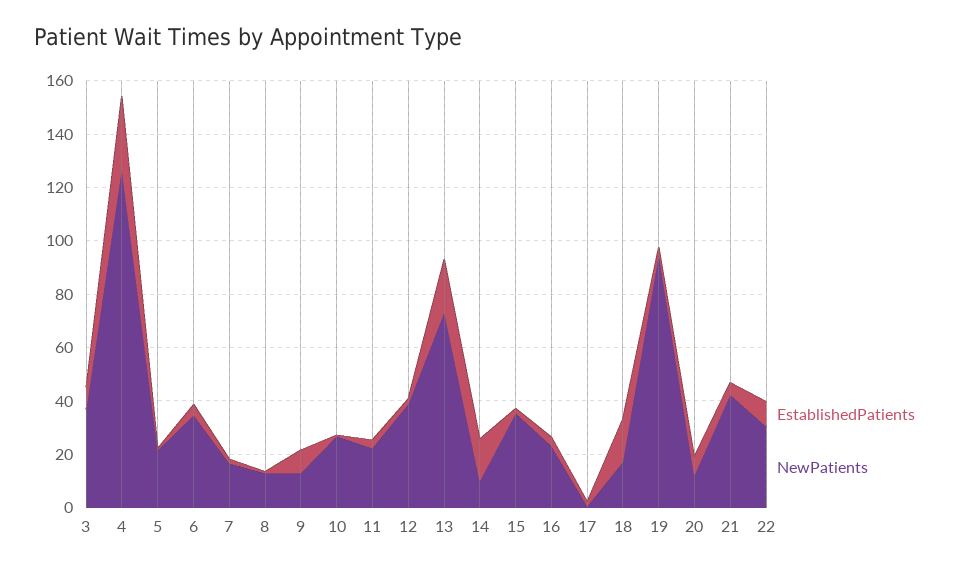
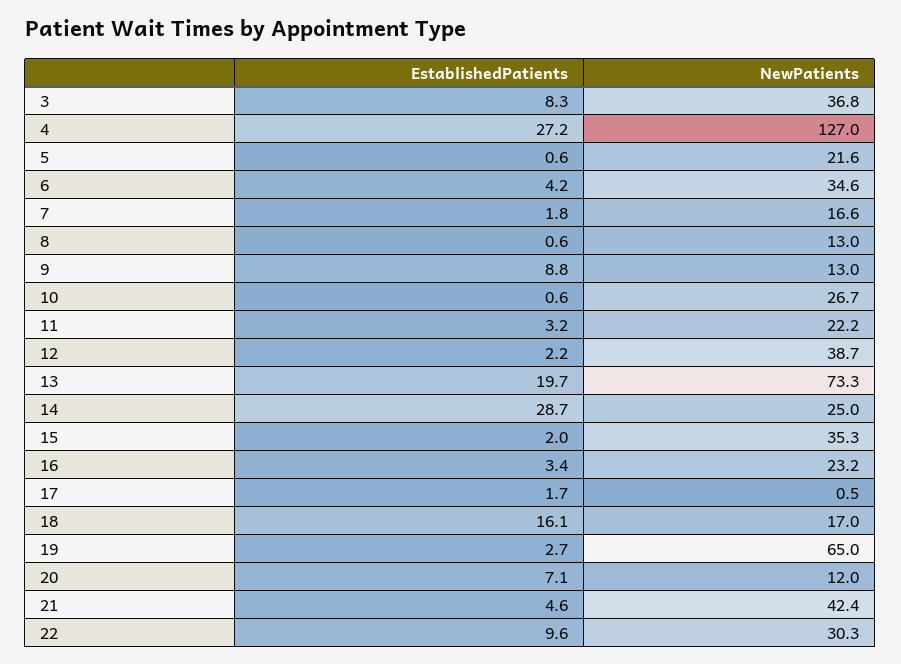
EstablishedPatients, 14: 15 -> 28.7
NewPatients, 14: 10 -> 25
NewPatients, 19: 95 -> 65

